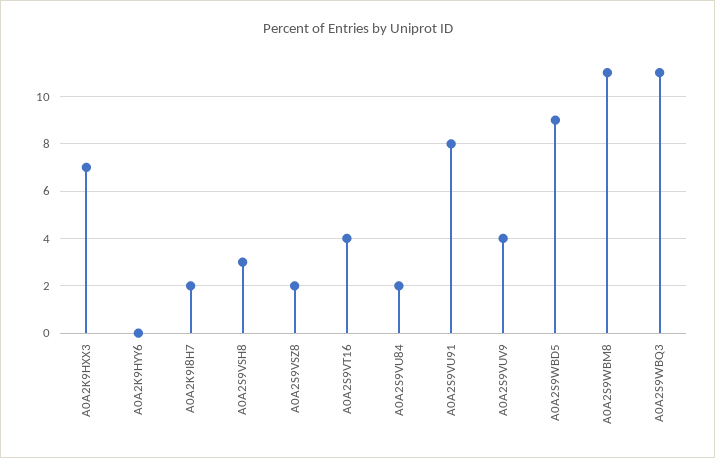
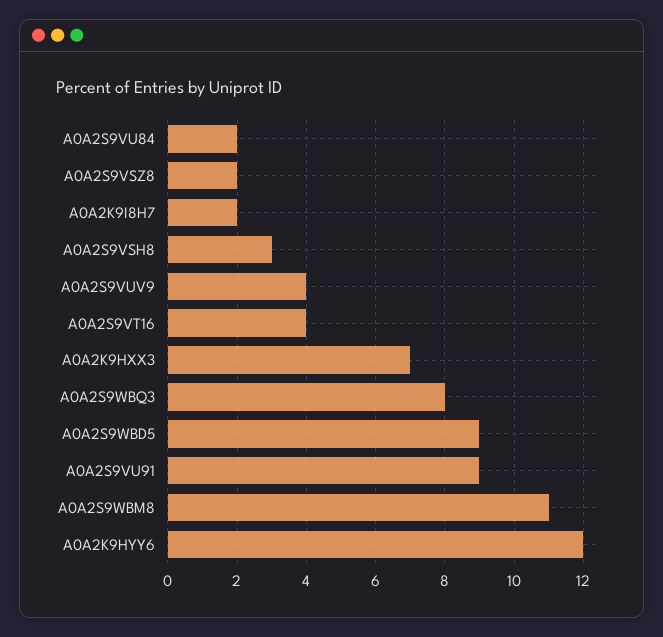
A0A2K9HYY6: 0 -> 12
A0A2S9VU91: 8 -> 9
A0A2S9WBQ3: 11 -> 8

